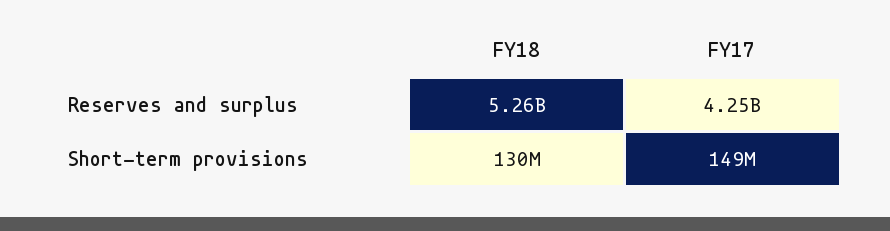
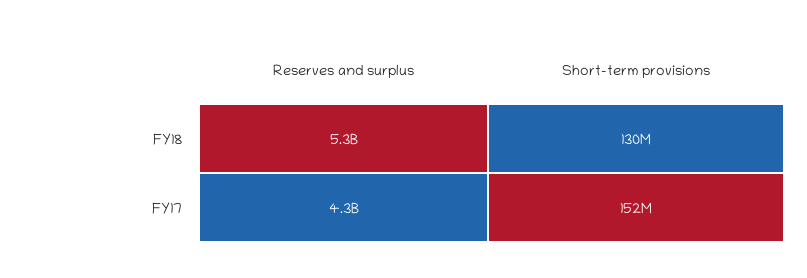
FY17, Short-term provisions: 149000000 -> 152000000

